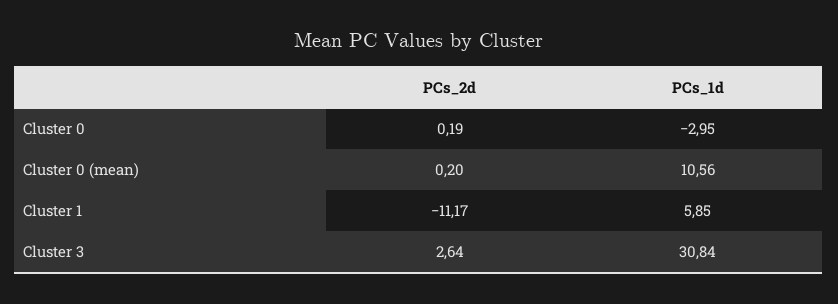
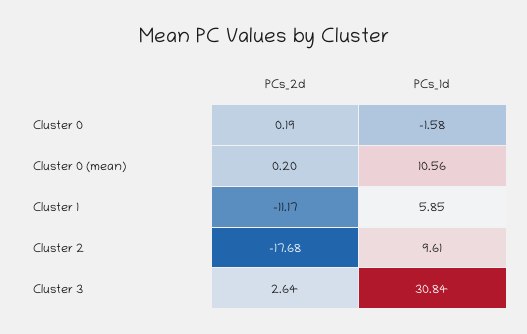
PCs_1d, Cluster 0: -2.95 -> -1.58
PCs_2d, Cluster 2: none -> -17.68
PCs_1d, Cluster 2: none -> 9.61

